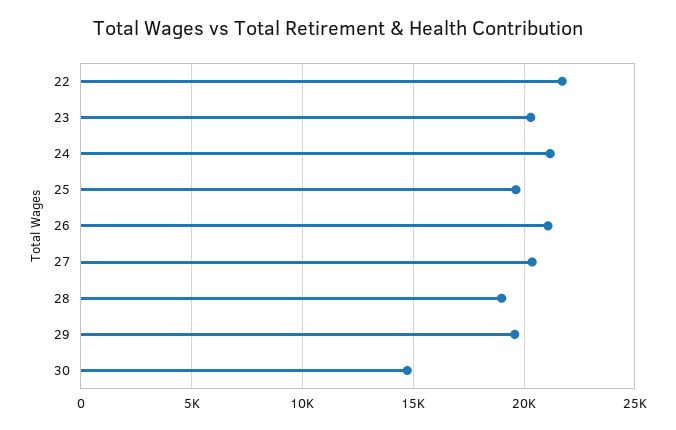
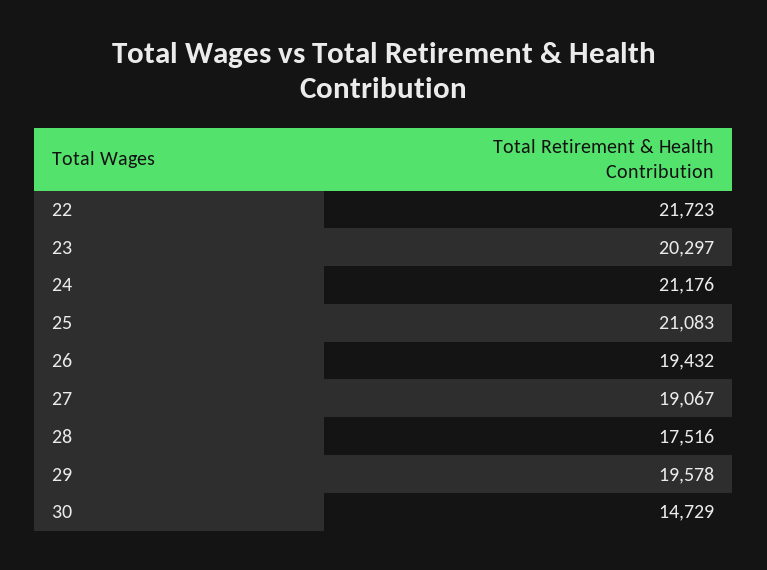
25: 19500 -> 21083
26: 21000 -> 19432
27: 20500 -> 19067
28: 19000 -> 17516

